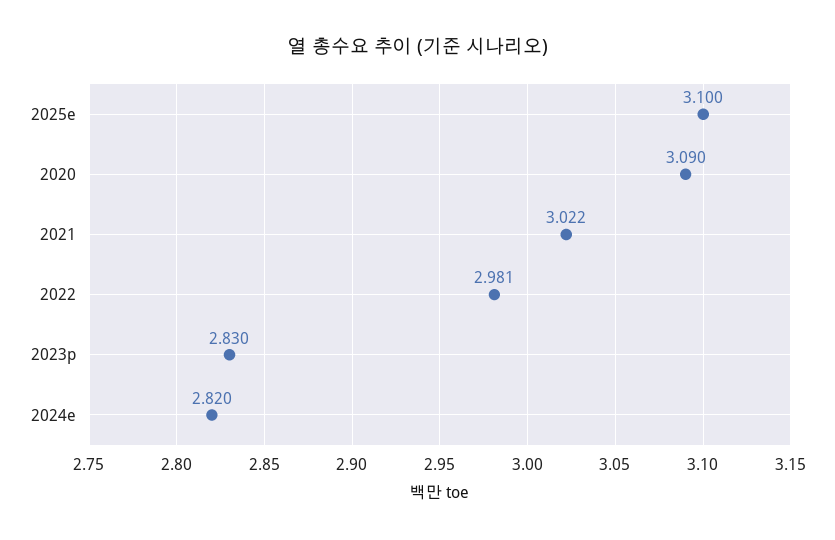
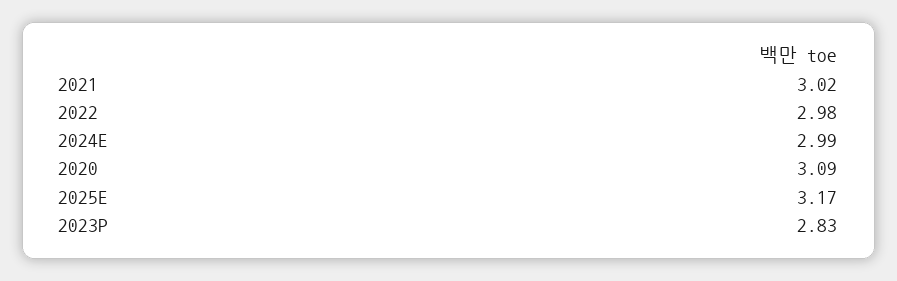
2025e: 3.1 -> 3.17
2024e: 2.82 -> 2.99

